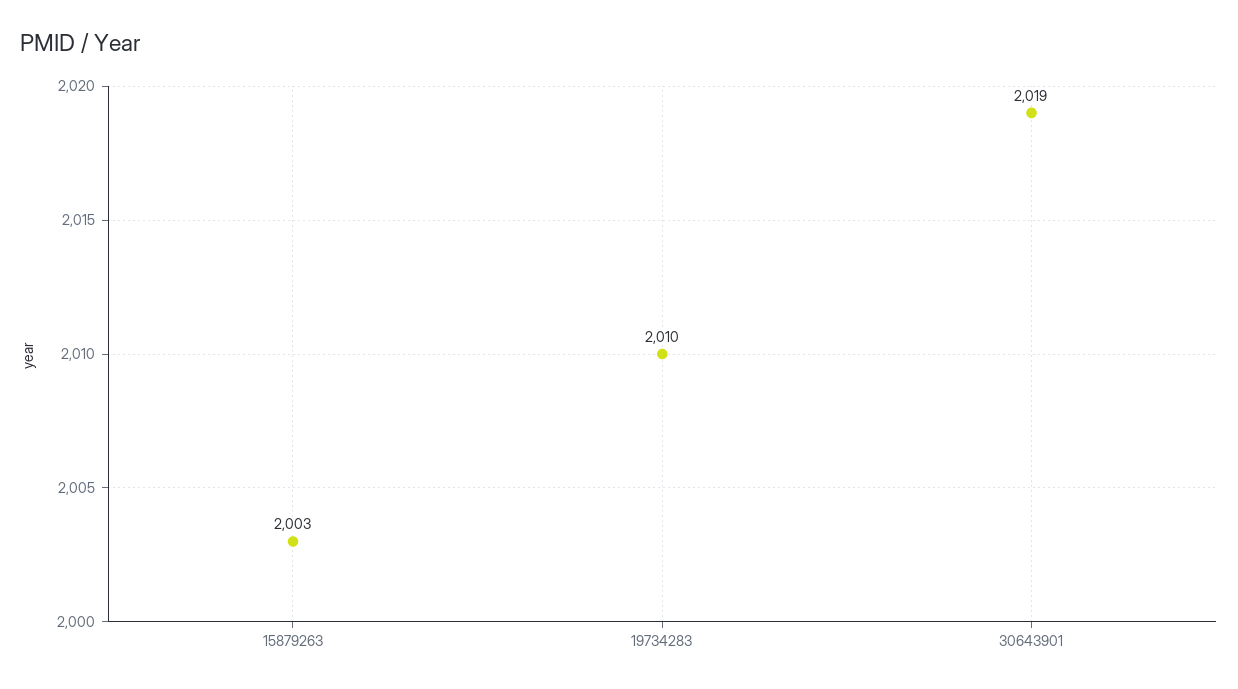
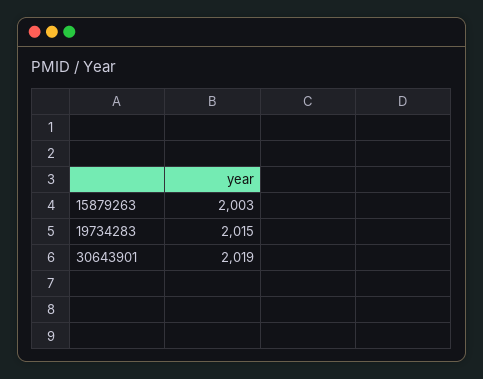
19734283: 2010 -> 2015

